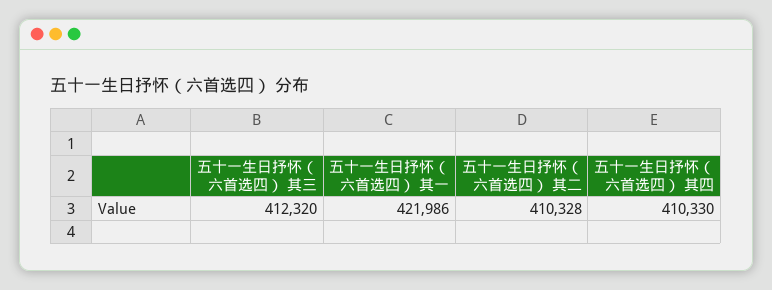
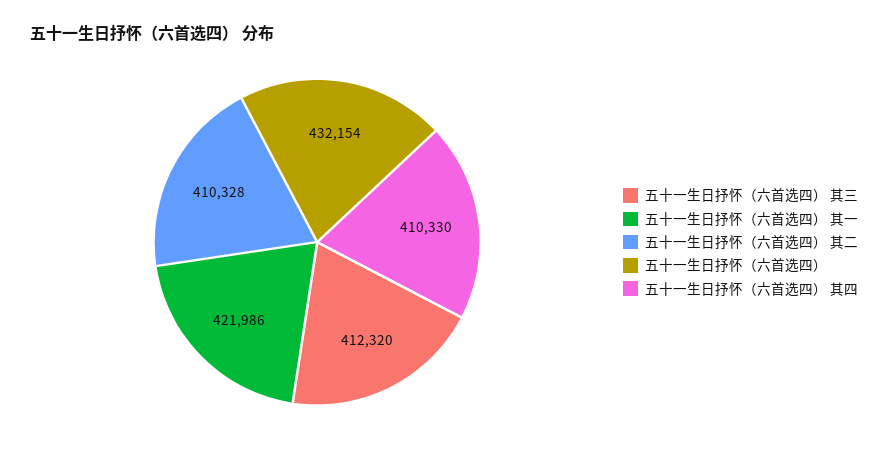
五十一生日抒怀（六首选四）: none -> 432154

